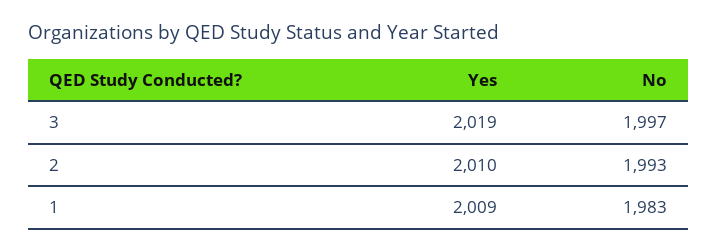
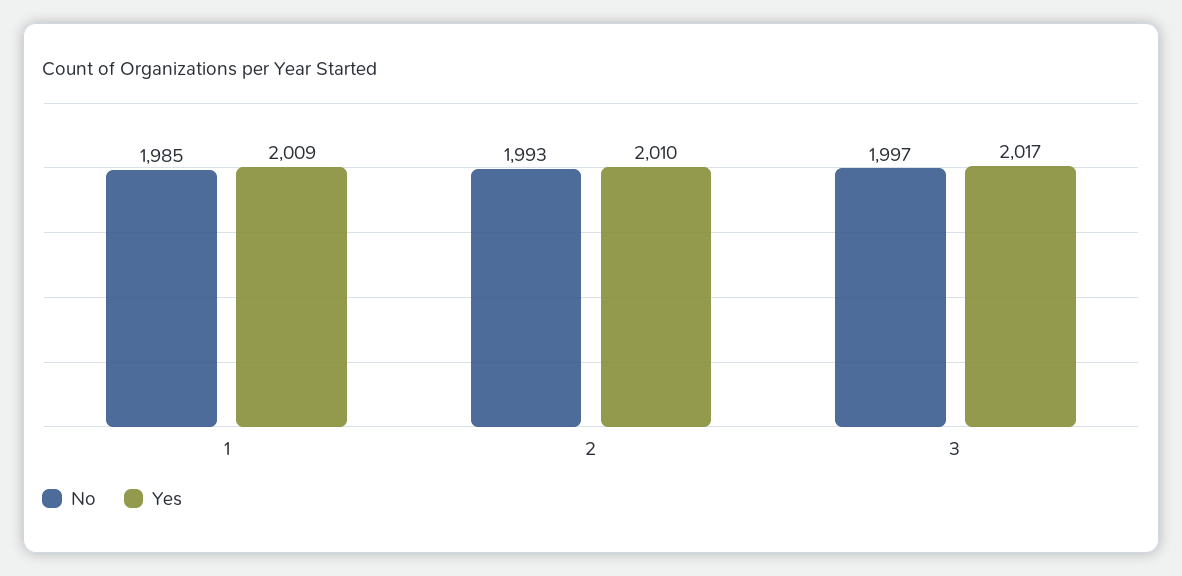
Yes, 3: 2019 -> 2017
No, 1: 1983 -> 1985

